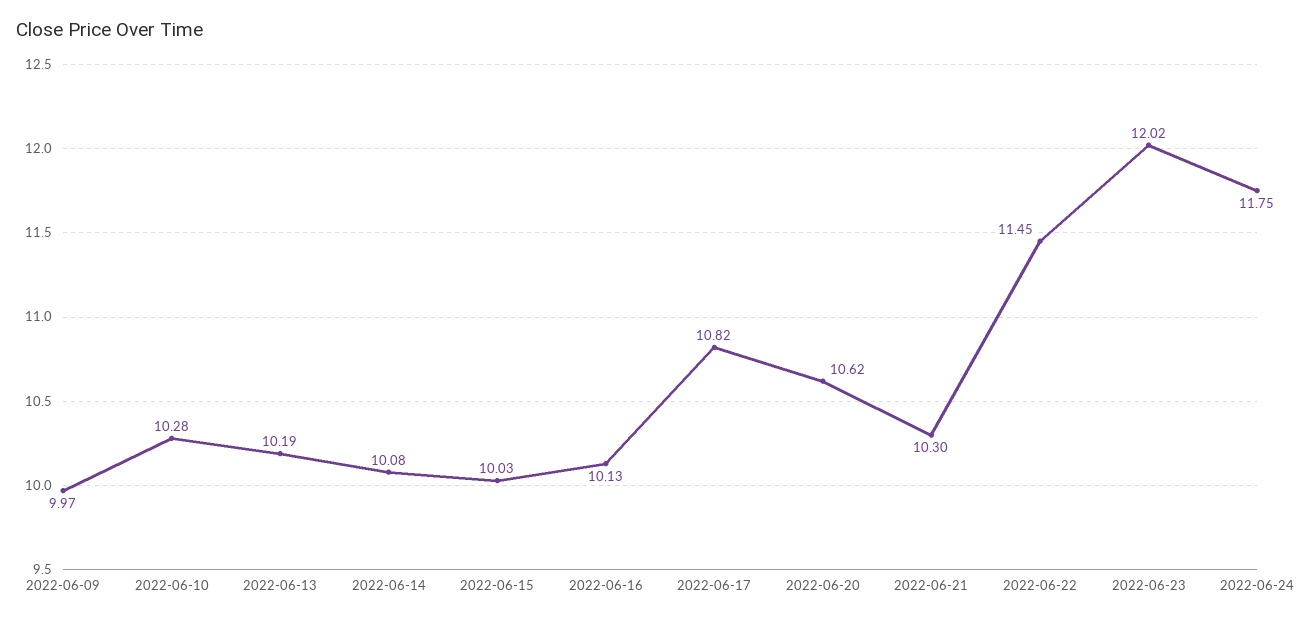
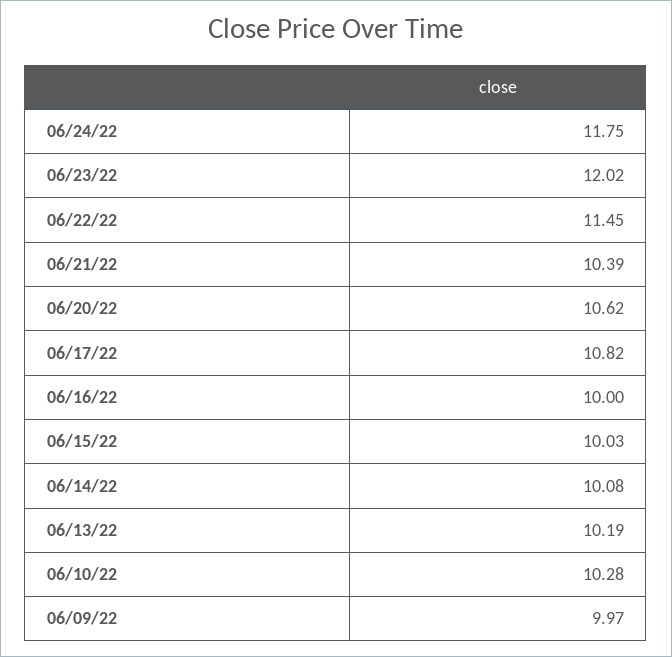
2022-06-16: 10.13 -> 10
2022-06-21: 10.3 -> 10.39

